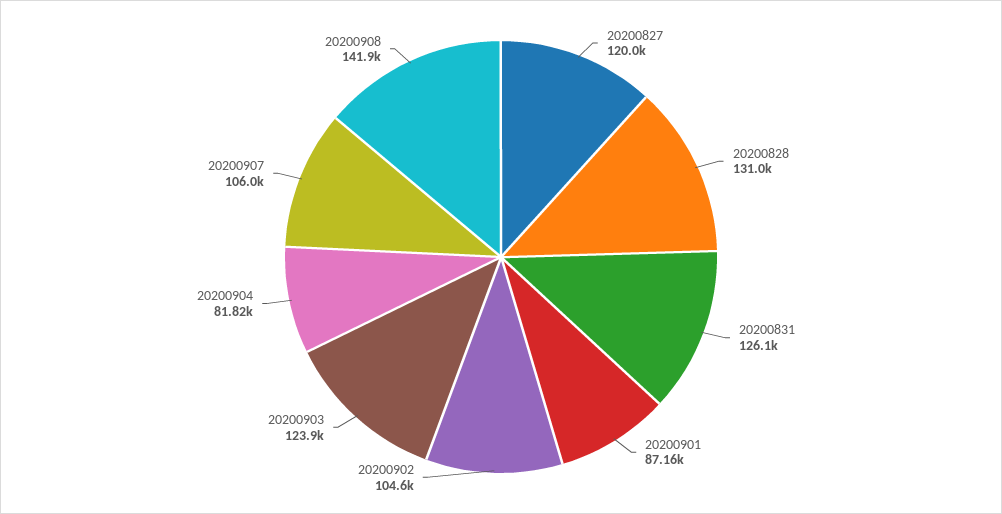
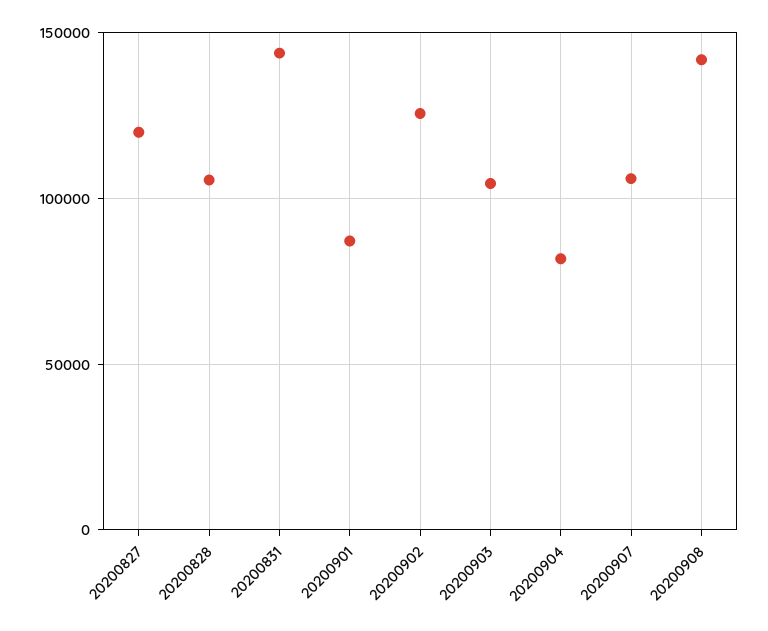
20200828: 131000 -> 105000
20200831: 126100 -> 145000
20200902: 104600 -> 125000
20200903: 123900 -> 105000

